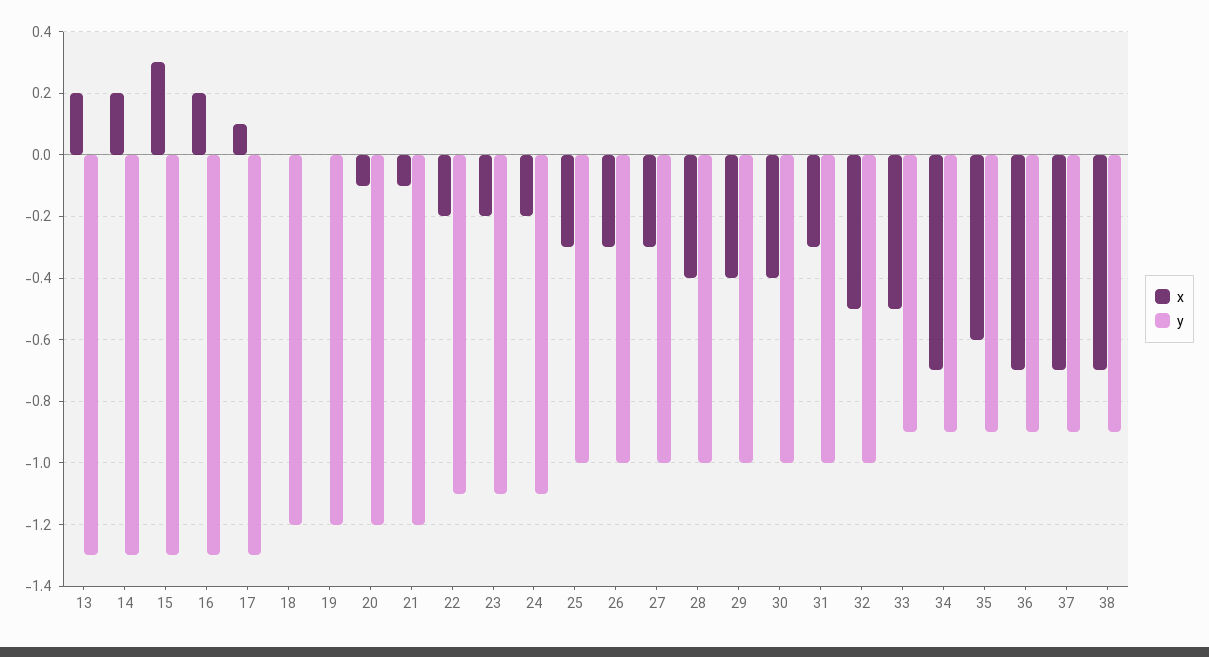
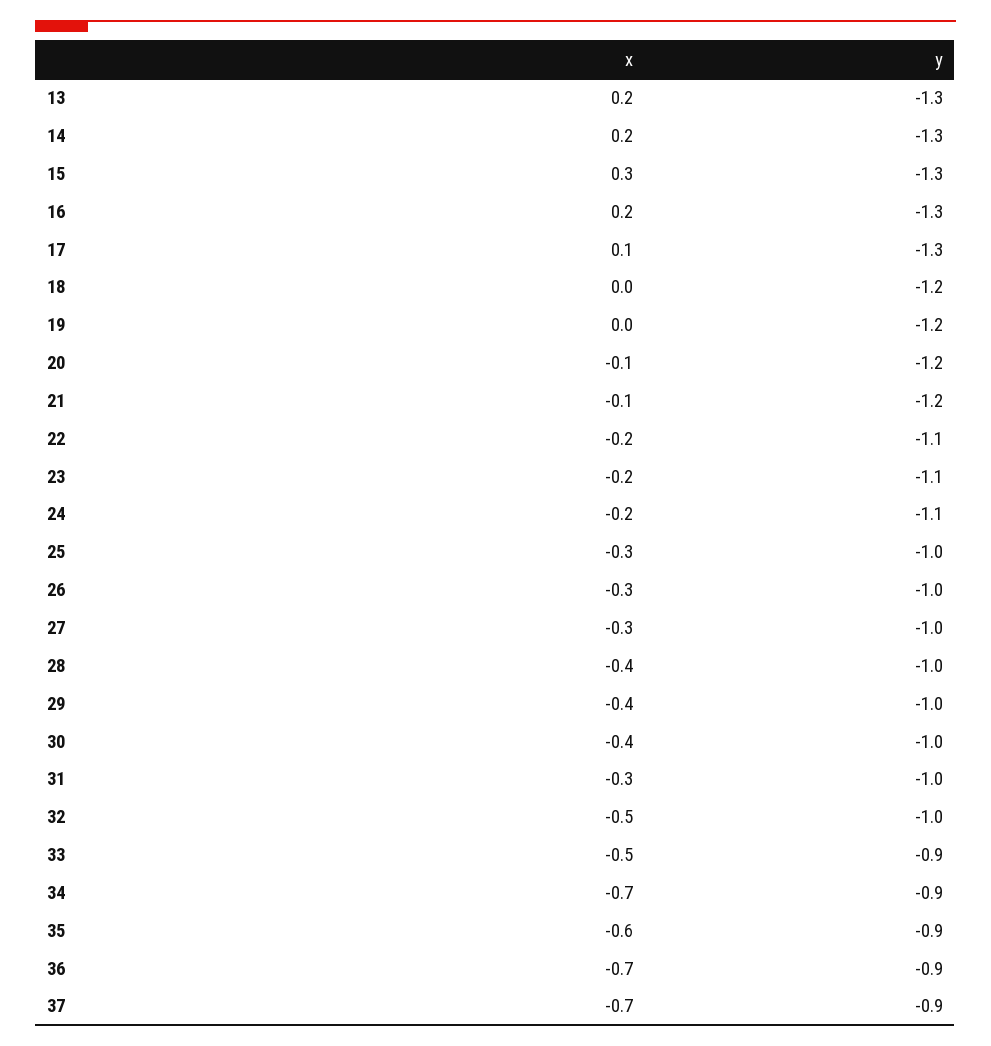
x, 38: -0.7 -> none
y, 38: -0.9 -> none

